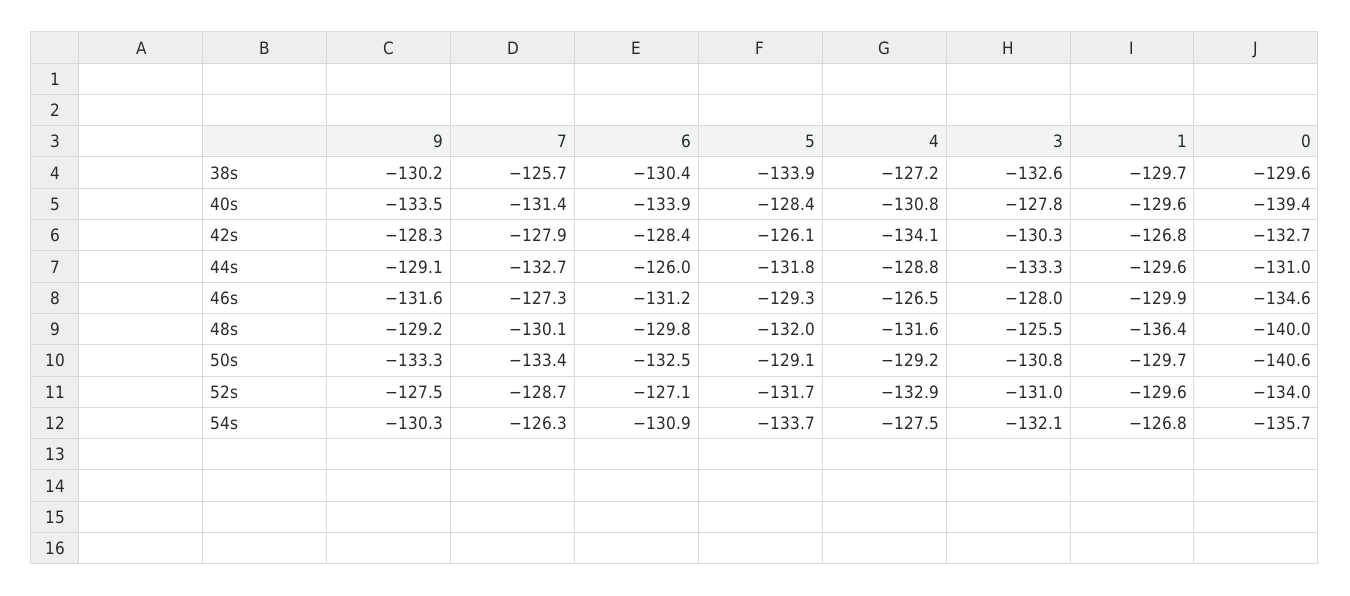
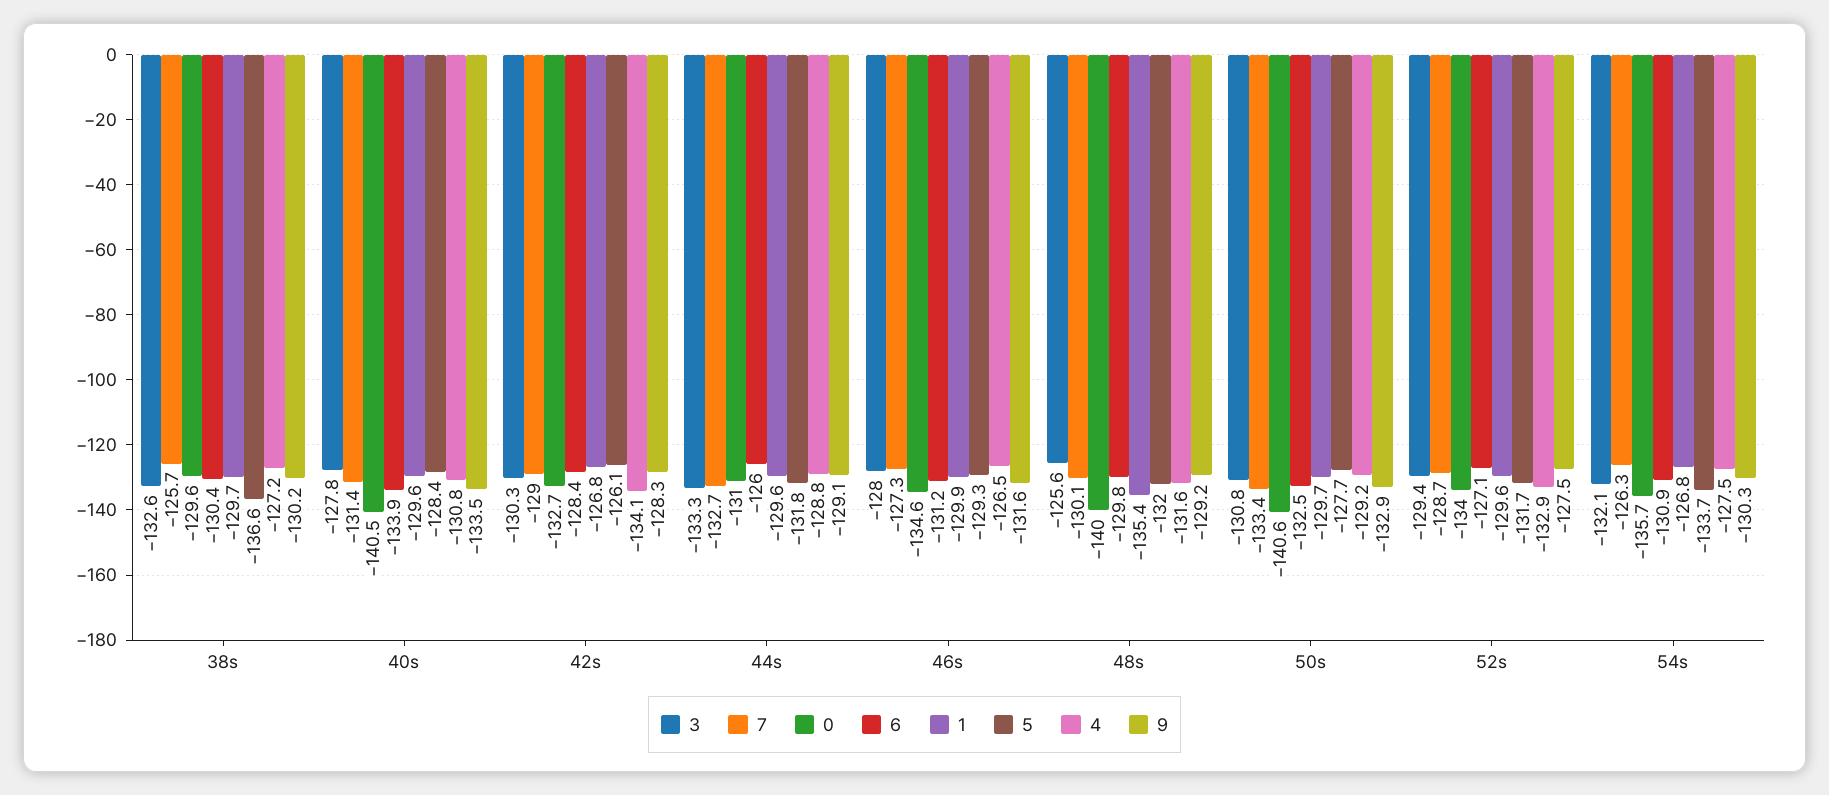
5, 38s: -133.9 -> -136.6
0, 40s: -139.4 -> -140.5
7, 42s: -127.9 -> -129
3, 48s: -125.5 -> -125.6
1, 48s: -136.4 -> -135.4
9, 50s: -133.3 -> -132.9
5, 50s: -129.1 -> -127.7
3, 52s: -131 -> -129.4

